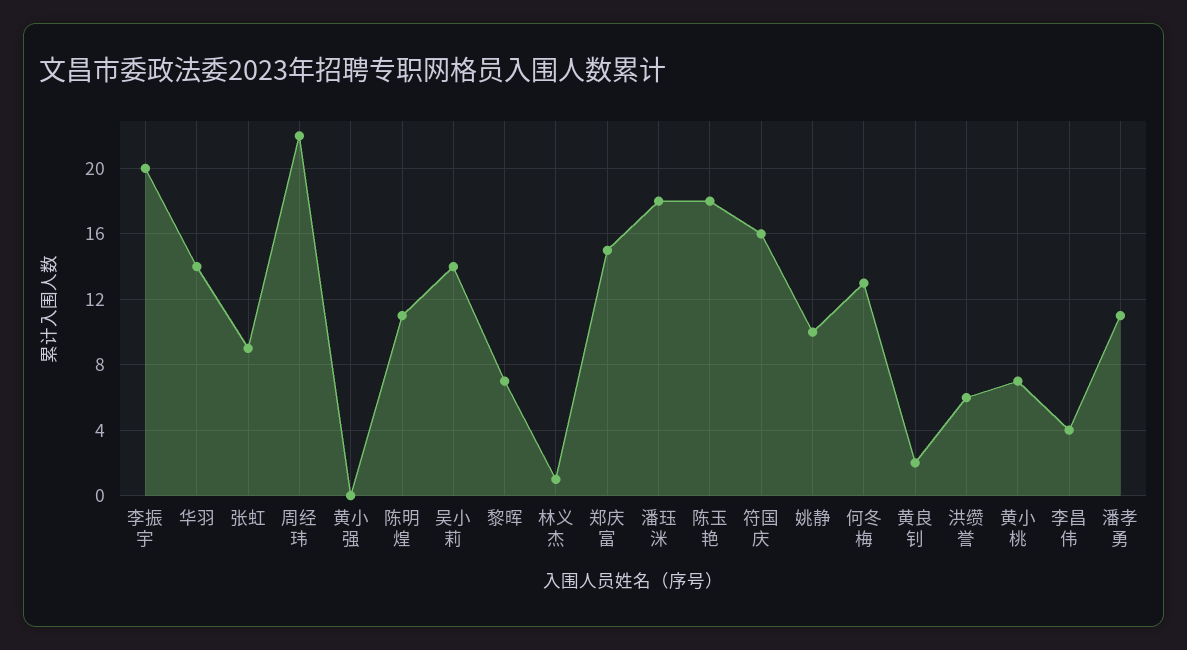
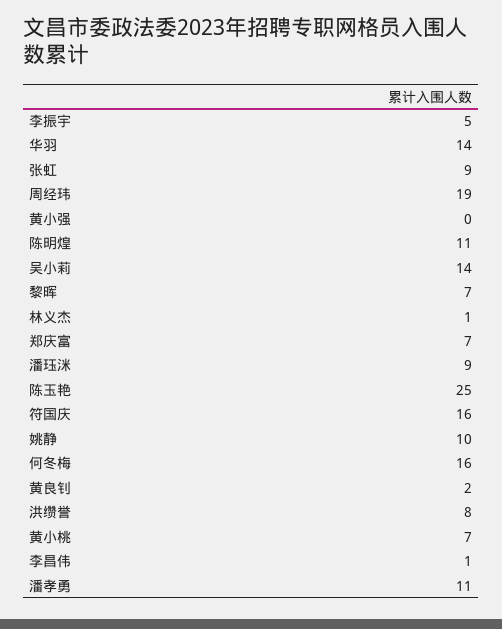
李振宇: 20 -> 5
周经玮: 22 -> 19
郑庆富: 15 -> 7
潘珏洣: 18 -> 9
陈玉艳: 18 -> 25
何冬梅: 13 -> 16
洪缵誉: 6 -> 8
李昌伟: 4 -> 1

